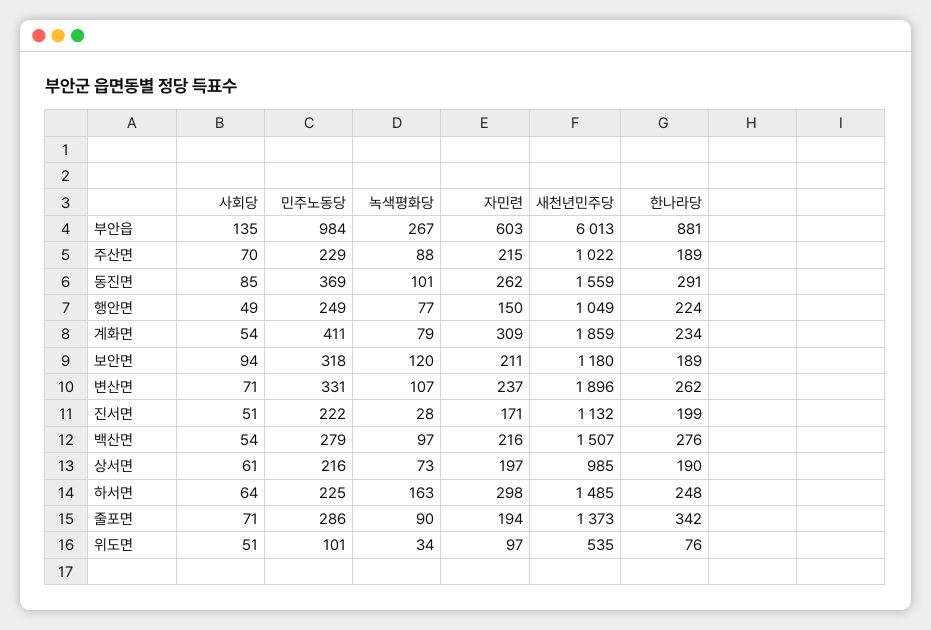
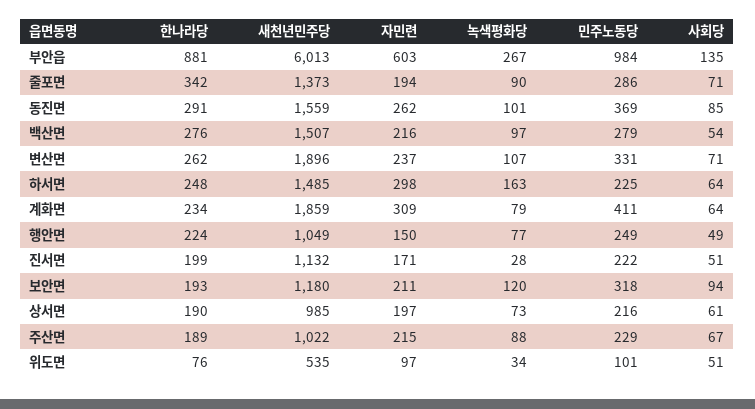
사회당, 주산면: 70 -> 67
사회당, 계화면: 54 -> 64
한나라당, 보안면: 189 -> 193

